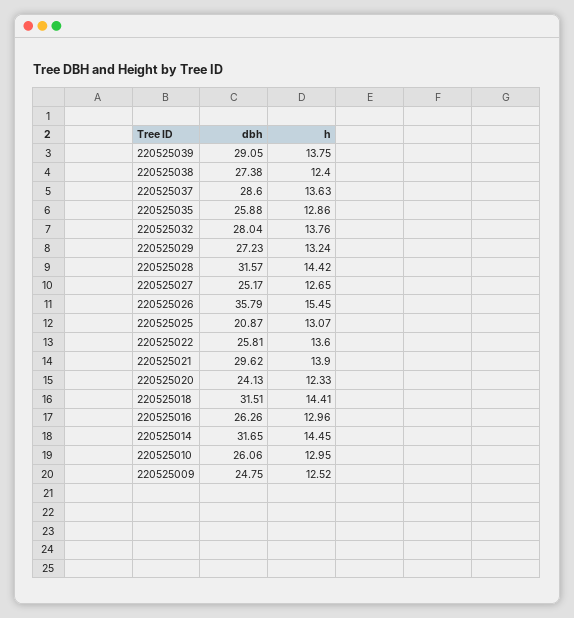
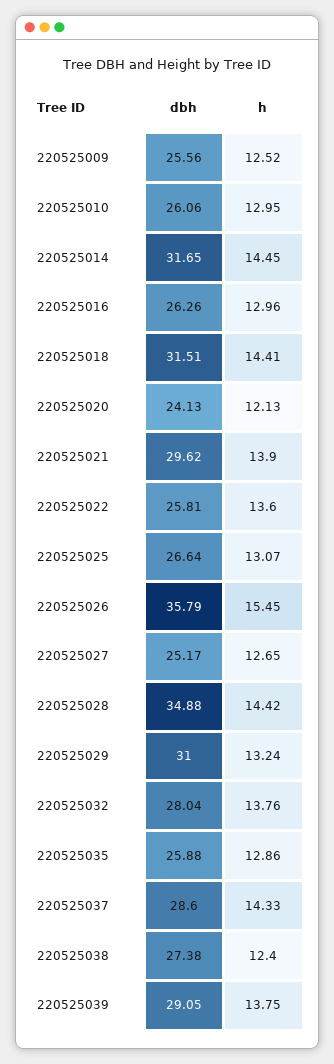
h, 220525037: 13.63 -> 14.33
dbh, 220525029: 27.23 -> 31
dbh, 220525028: 31.57 -> 34.88
dbh, 220525025: 20.87 -> 26.64
h, 220525020: 12.33 -> 12.13
dbh, 220525009: 24.75 -> 25.56

